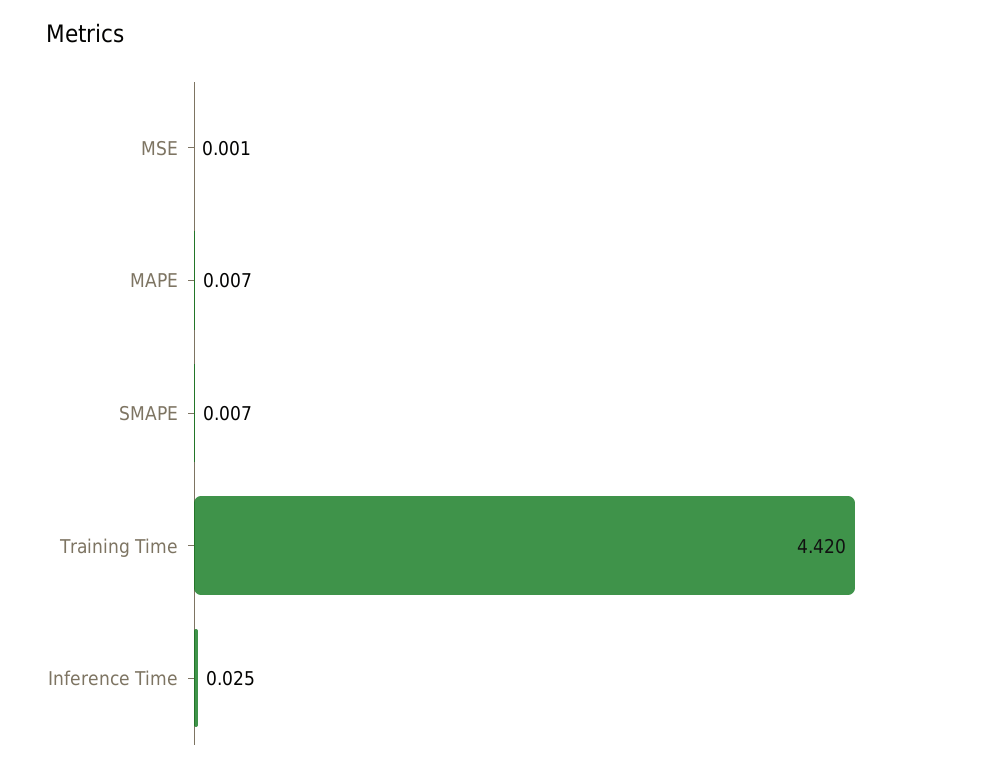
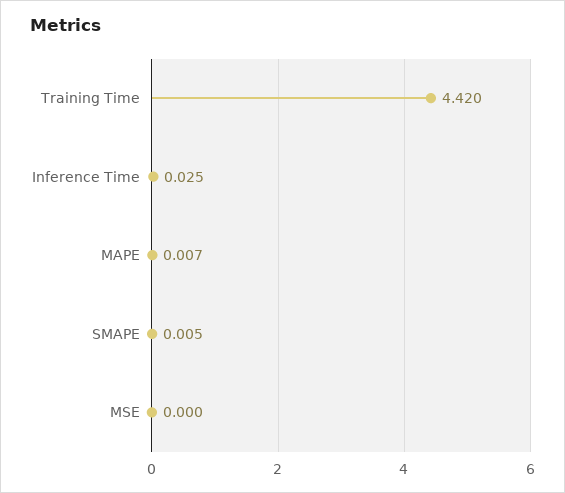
MSE: 0.001 -> 0
SMAPE: 0.007 -> 0.005

